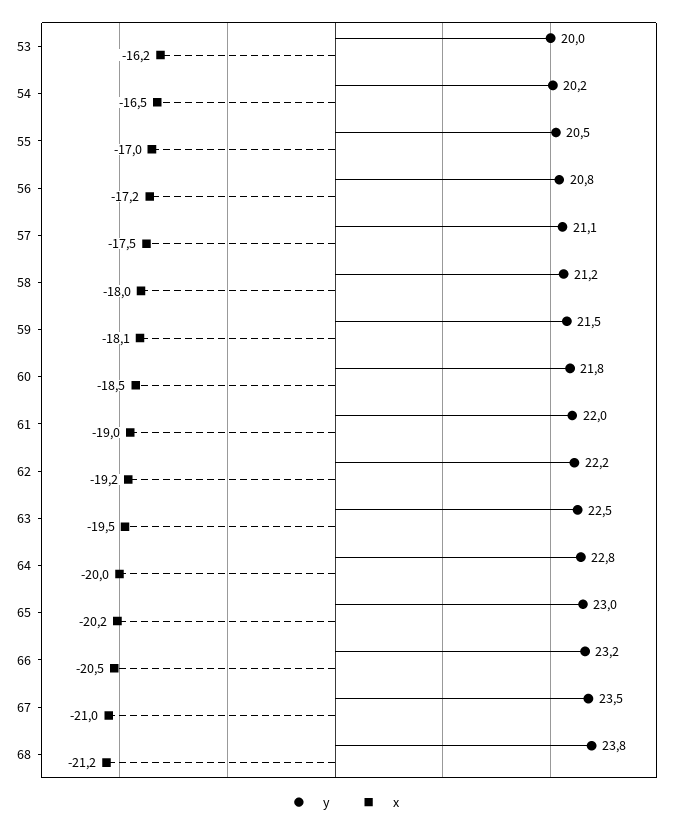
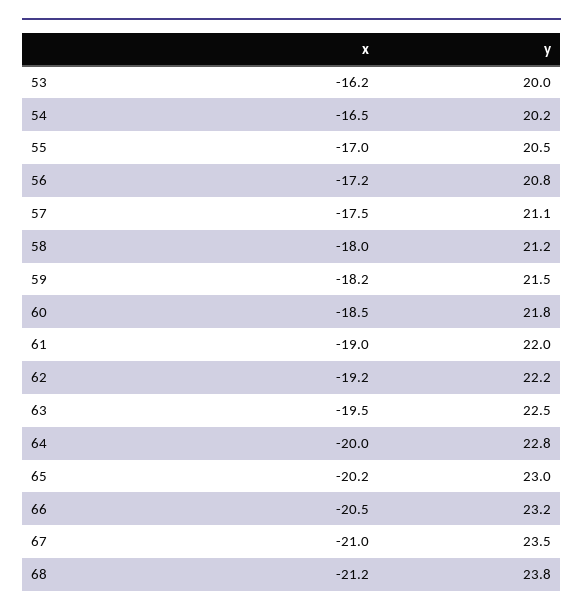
x, 59: -18.1 -> -18.2

